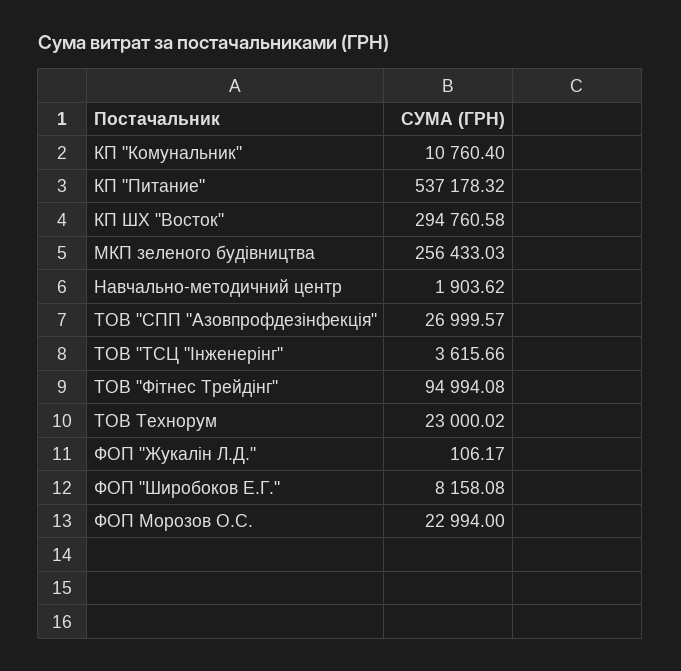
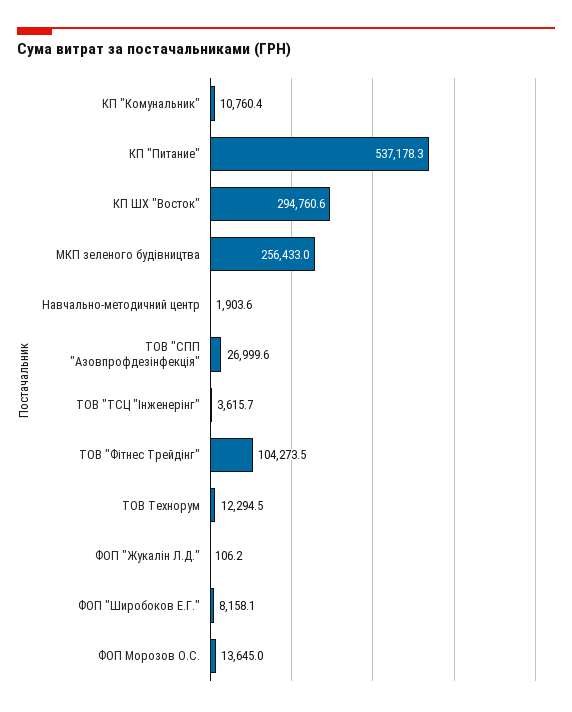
ТОВ "Фітнес Трейдінг": 94994.08 -> 104273.5
ТОВ Технорум: 23000.02 -> 12294.5
ФОП Морозов О.С.: 22994 -> 13645

